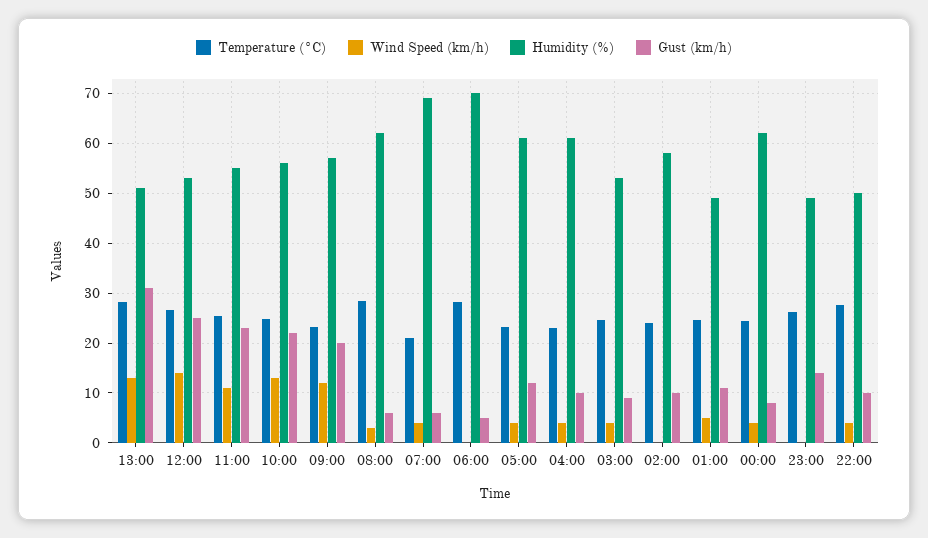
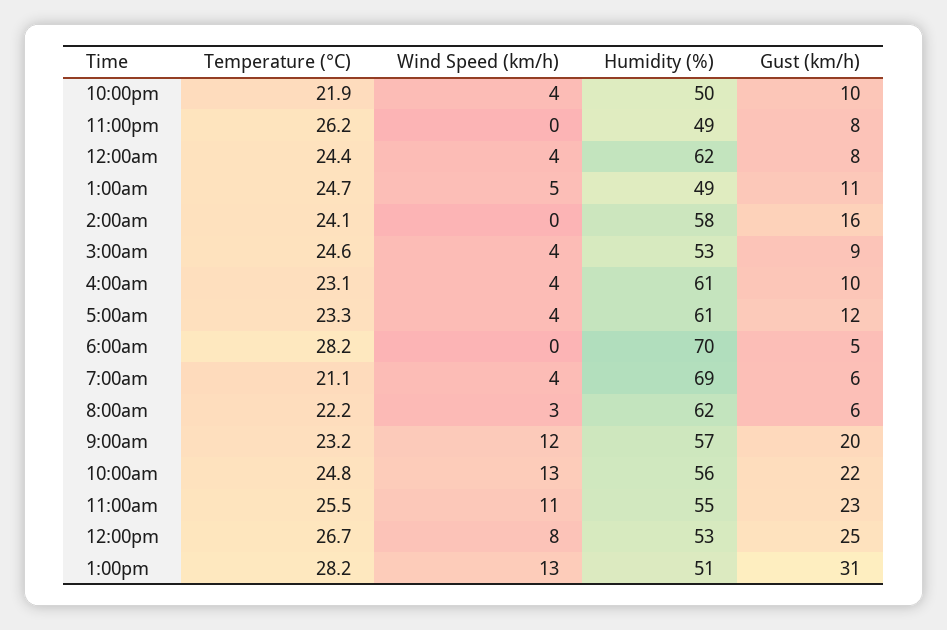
Wind Speed (km/h), 12:00: 14 -> 8
Temperature (°C), 08:00: 28 -> 22.2
Gust (km/h), 02:00: 10 -> 16
Gust (km/h), 23:00: 14 -> 8
Temperature (°C), 22:00: 28 -> 21.9

